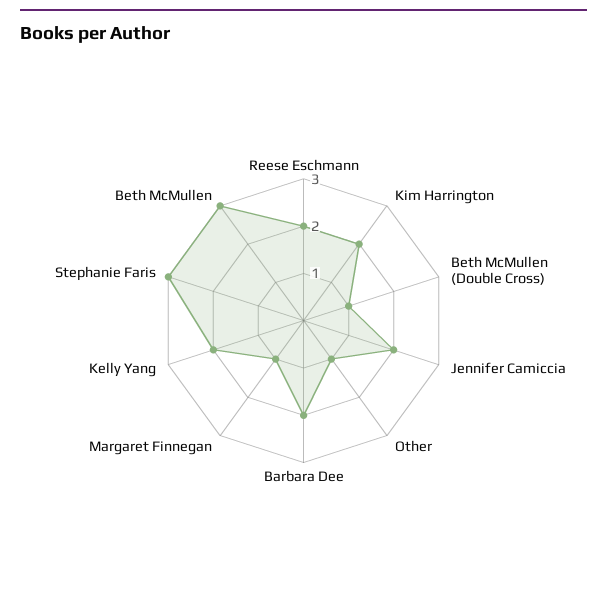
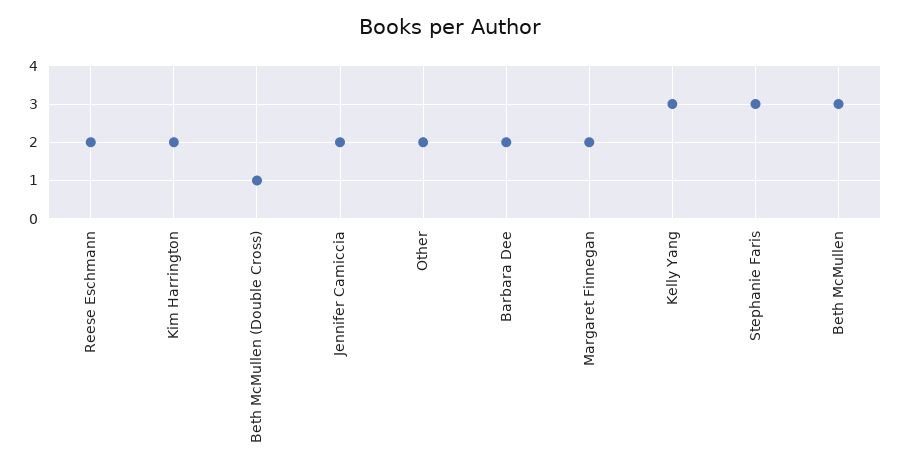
Other: 1 -> 2
Margaret Finnegan: 1 -> 2
Kelly Yang: 2 -> 3

